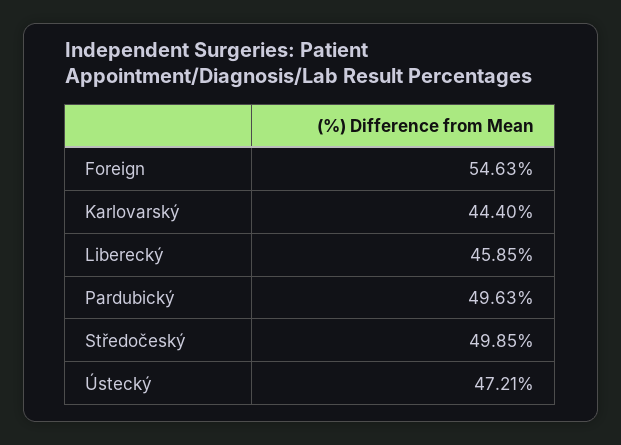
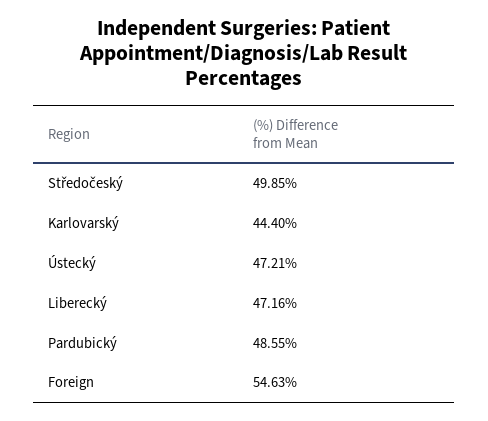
Liberecký: 45.85 -> 47.16
Pardubický: 49.63 -> 48.55

